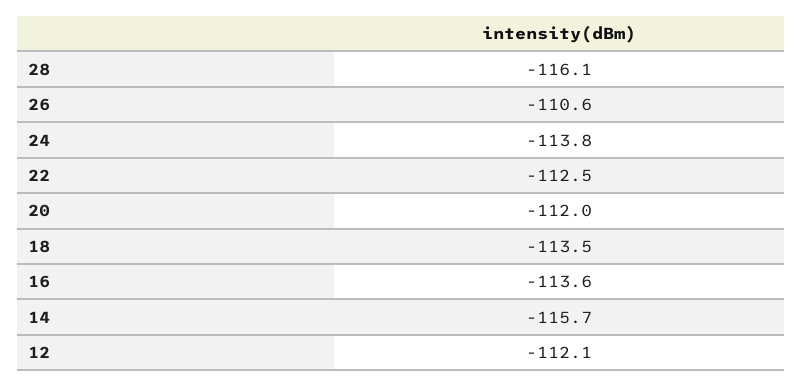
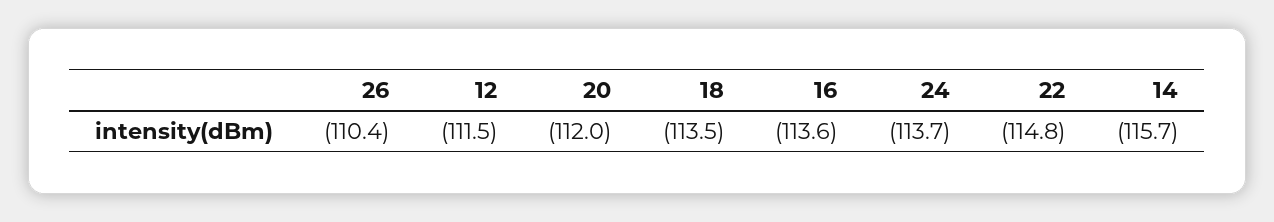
28: -116.1 -> none
26: -110.6 -> -110.4
24: -113.8 -> -113.7
22: -112.5 -> -114.8
12: -112.1 -> -111.5

